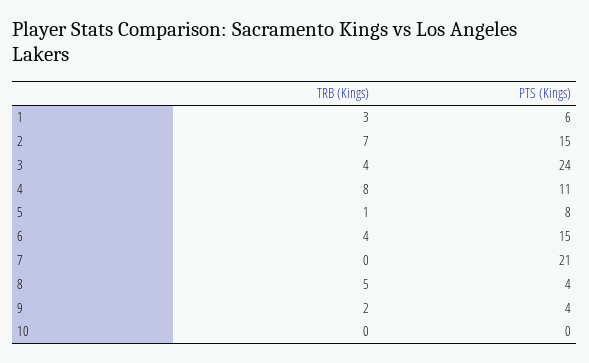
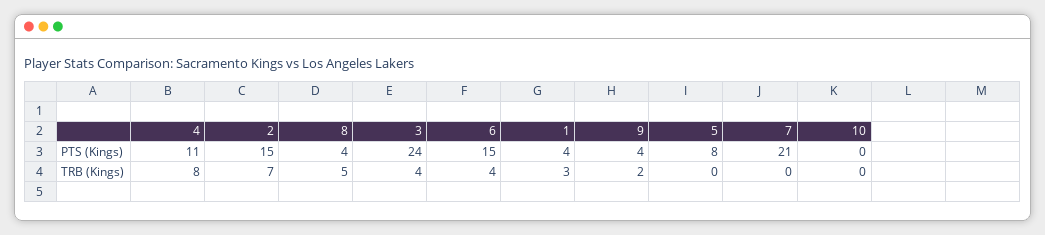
PTS (Kings), 1: 6 -> 4
TRB (Kings), 5: 1 -> 0

